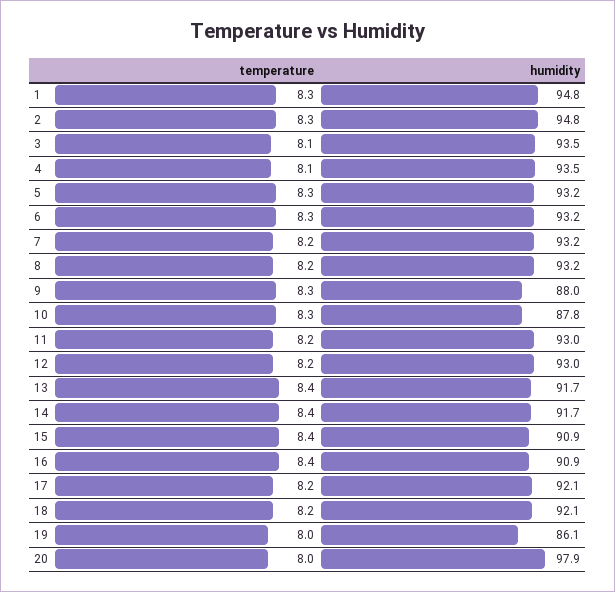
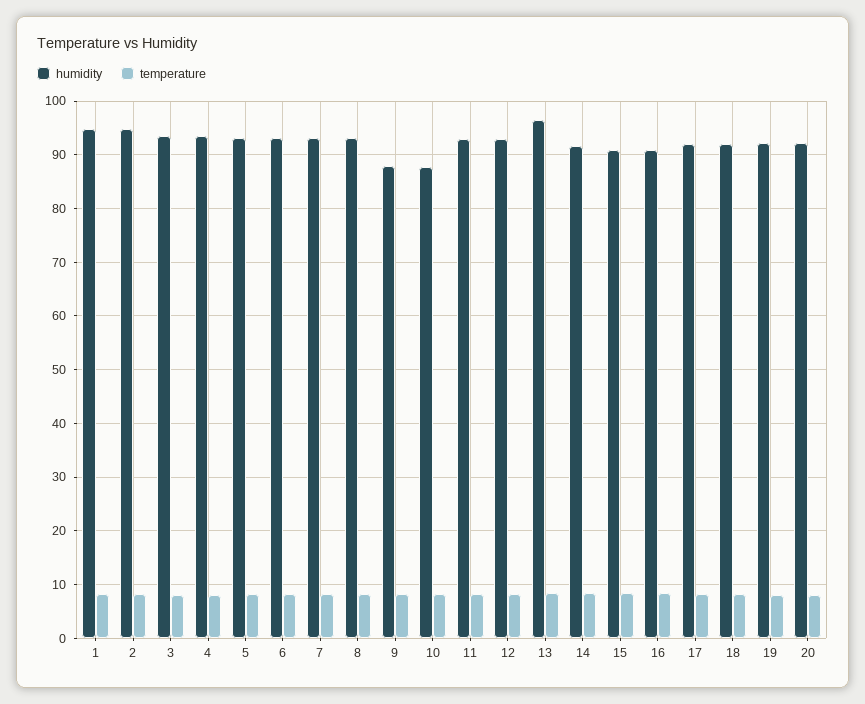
humidity, 13: 91.7 -> 96
humidity, 19: 86.1 -> 92
humidity, 20: 97.9 -> 92

